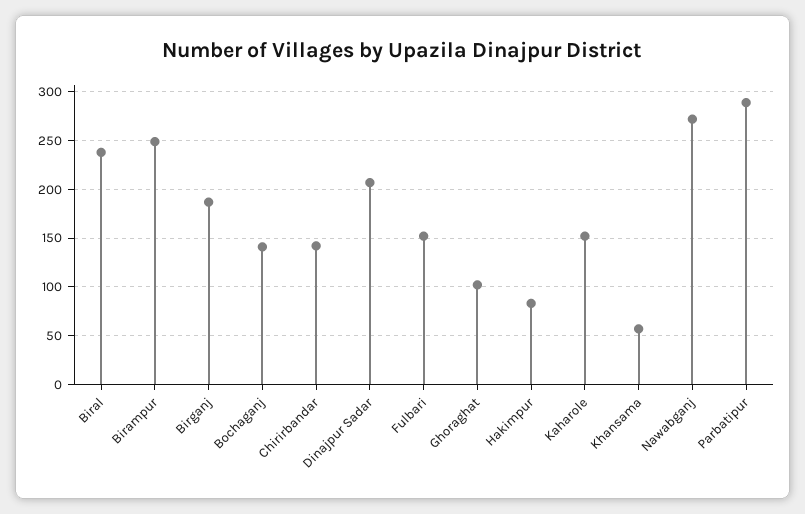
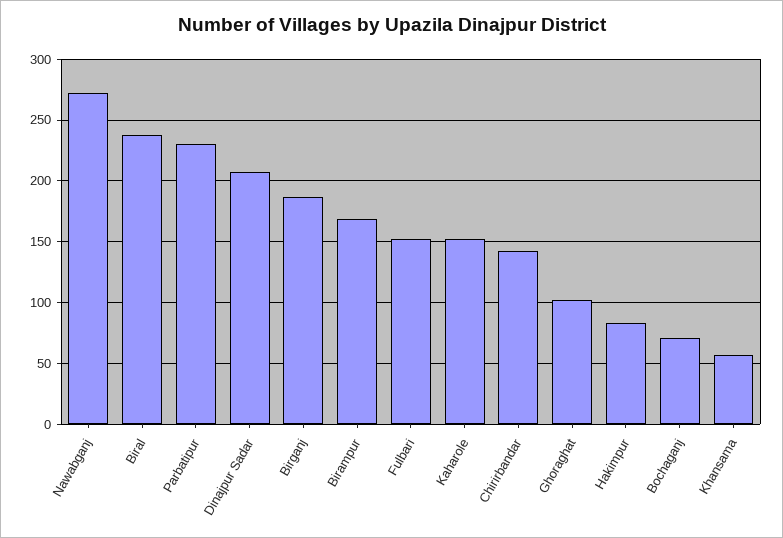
Birampur: 250 -> 170
Bochaganj: 140 -> 70
Parbatipur: 290 -> 230

